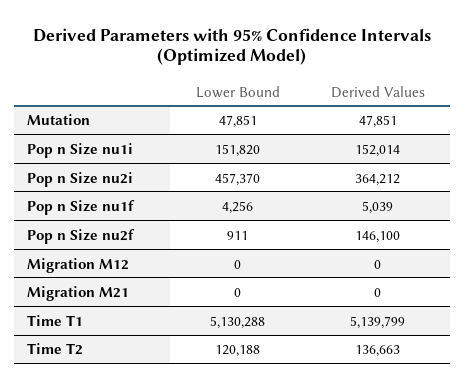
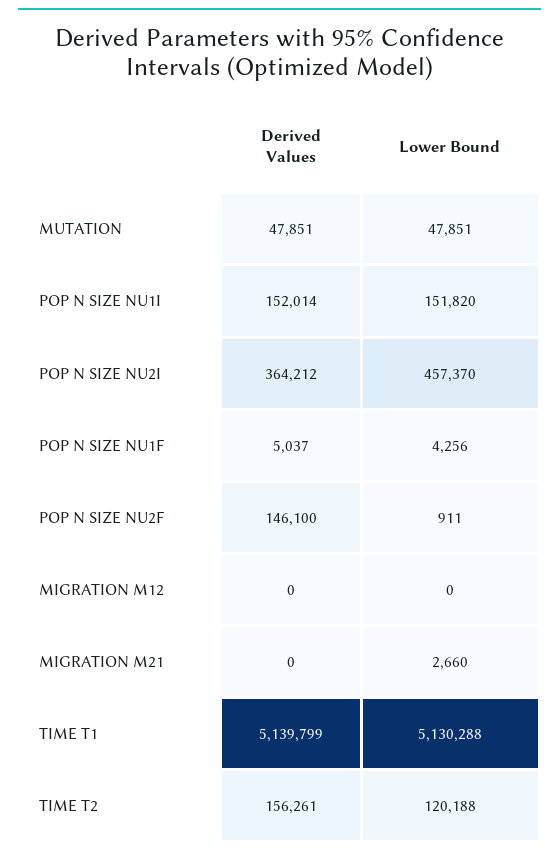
Derived Values, Pop n Size nu1f: 5039 -> 5037
Lower Bound, Migration M21: 0 -> 2660
Derived Values, Time T2: 136663 -> 156261

